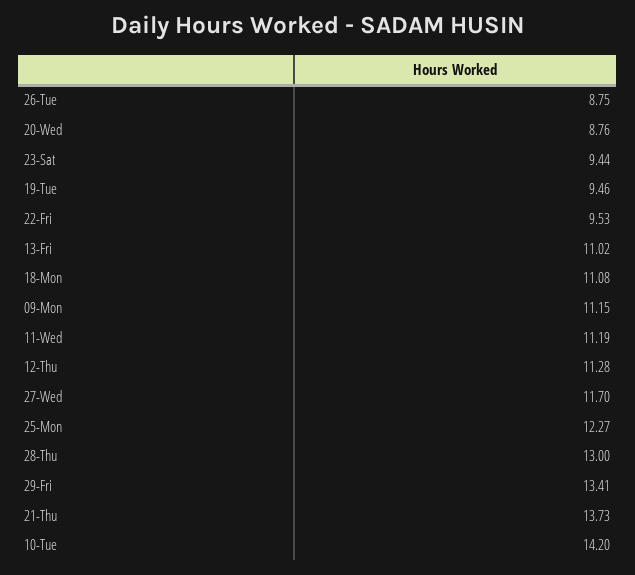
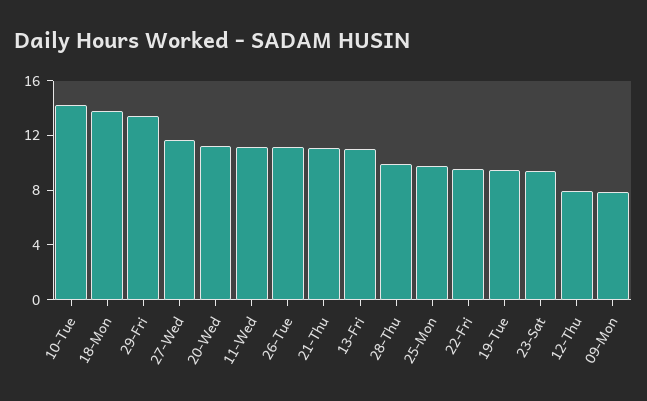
26-Tue: 8.75 -> 11
20-Wed: 8.76 -> 11
18-Mon: 11.08 -> 14
09-Mon: 11.15 -> 8
12-Thu: 11.28 -> 8
25-Mon: 12.27 -> 10
28-Thu: 13 -> 10
21-Thu: 13.73 -> 11

